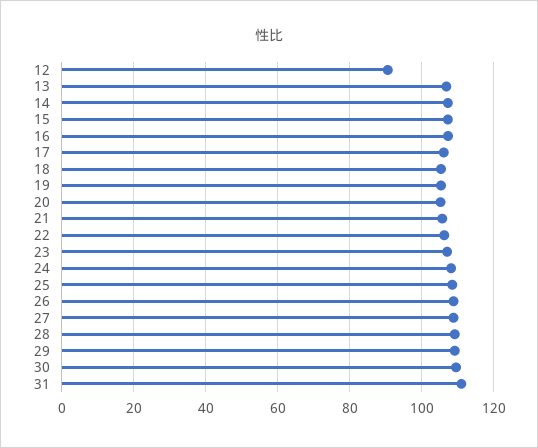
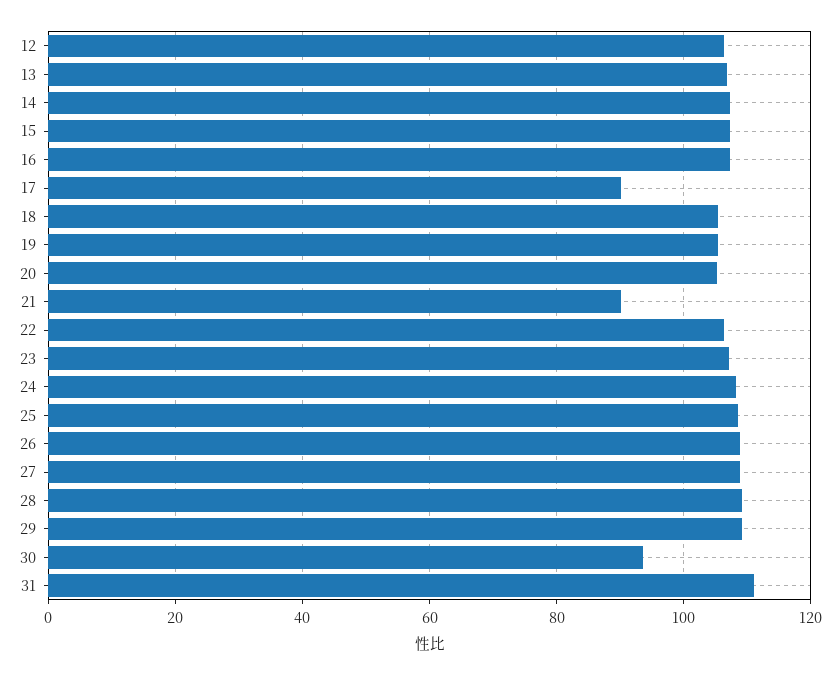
12: 90 -> 106
17: 106 -> 90
21: 106 -> 90
30: 110 -> 94

